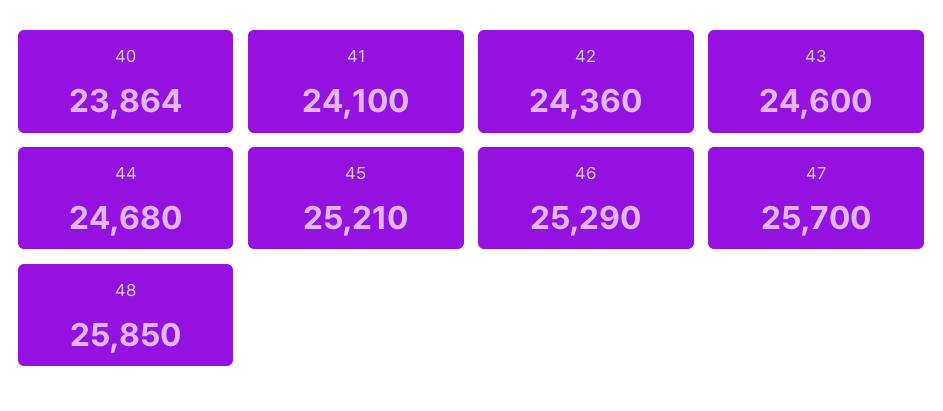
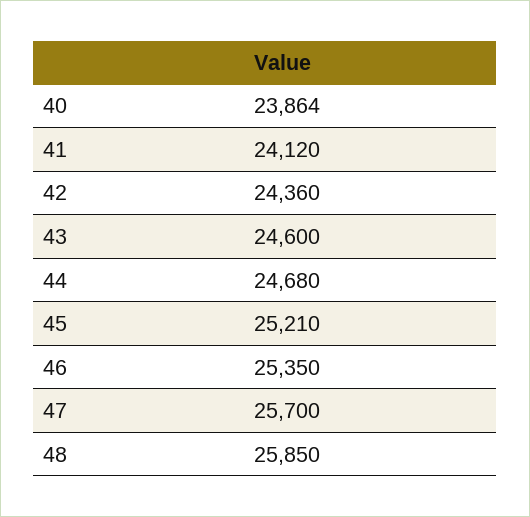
41: 24100 -> 24120
46: 25290 -> 25350

